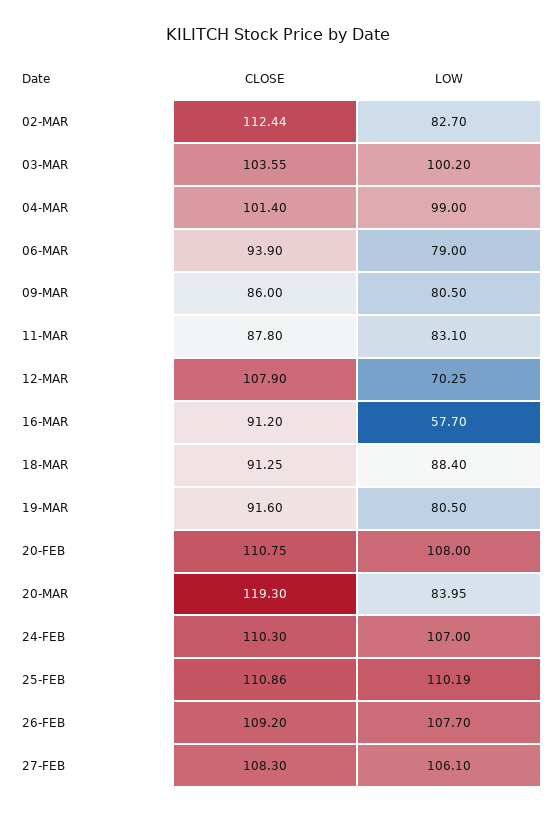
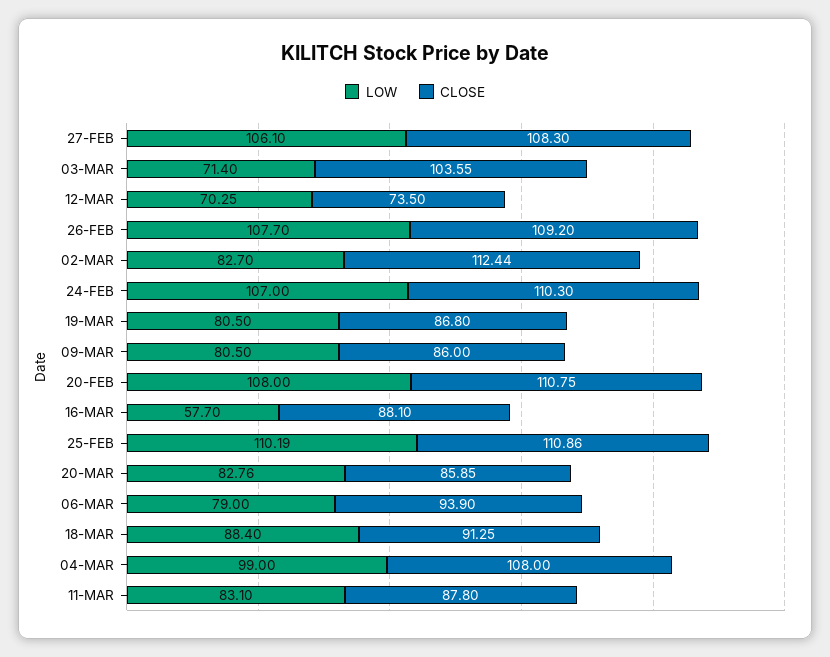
LOW, 03-MAR: 100.2 -> 71.4
CLOSE, 04-MAR: 101.4 -> 108
CLOSE, 12-MAR: 107.9 -> 73.5
CLOSE, 16-MAR: 91.2 -> 88.1
CLOSE, 19-MAR: 91.6 -> 86.8
CLOSE, 20-MAR: 119.3 -> 85.85
LOW, 20-MAR: 83.95 -> 82.76

